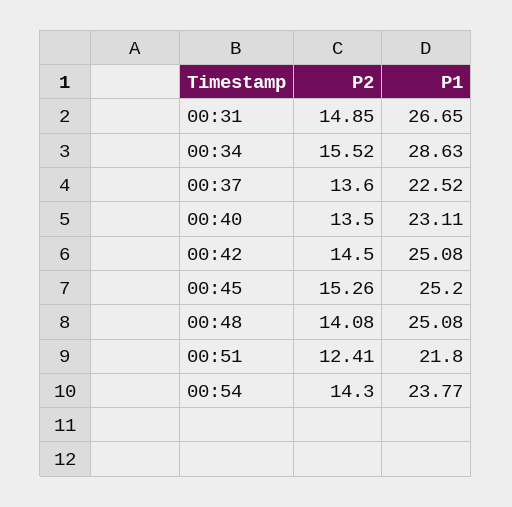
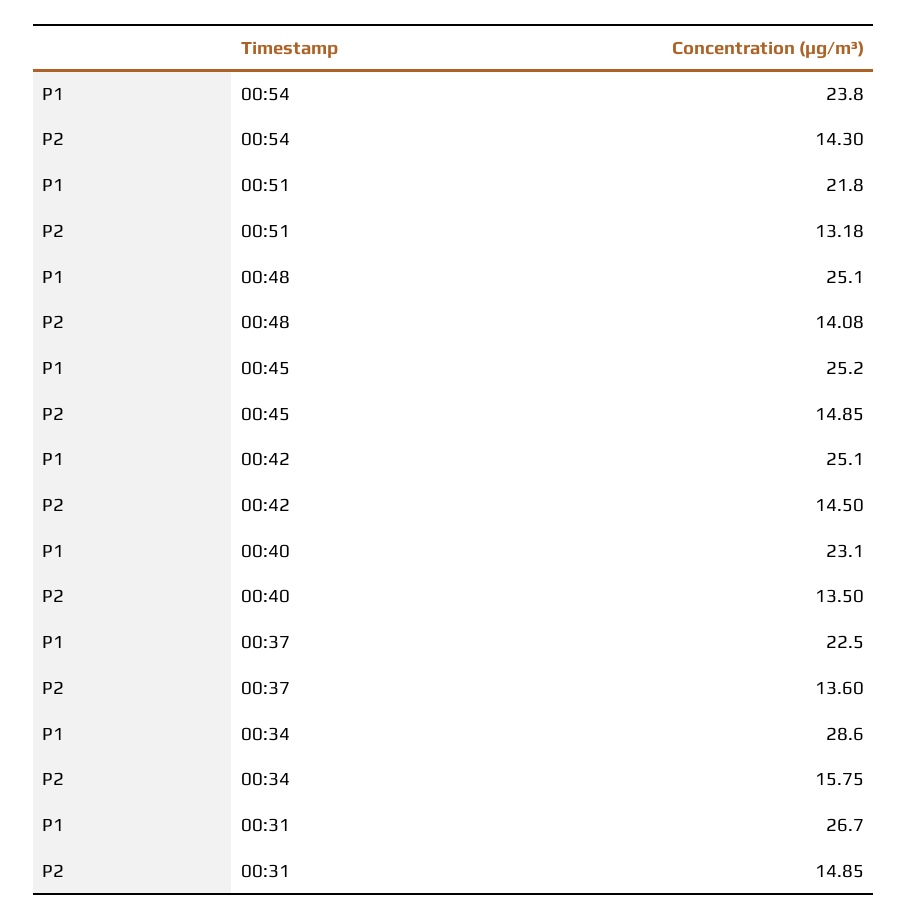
P2, 00:34: 15.52 -> 15.75
P2, 00:45: 15.26 -> 14.85
P2, 00:51: 12.41 -> 13.18

